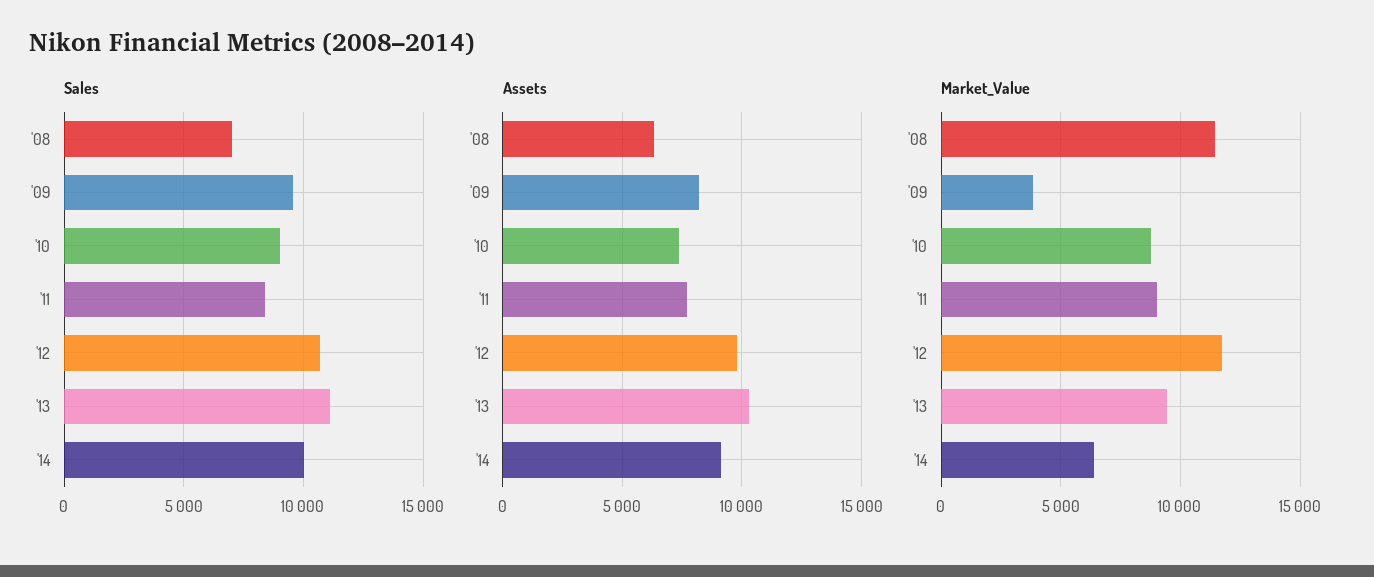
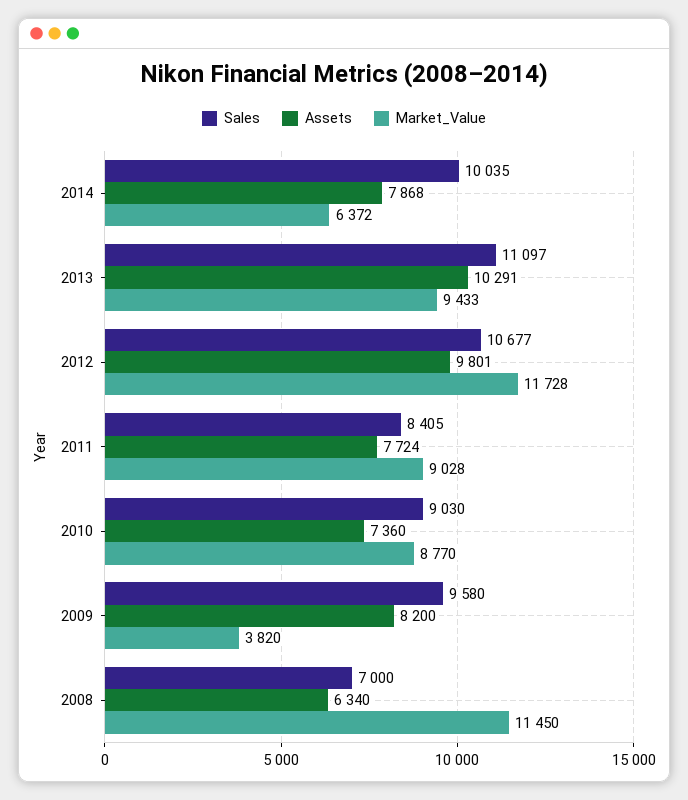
Assets, '14: 9000 -> 7868

